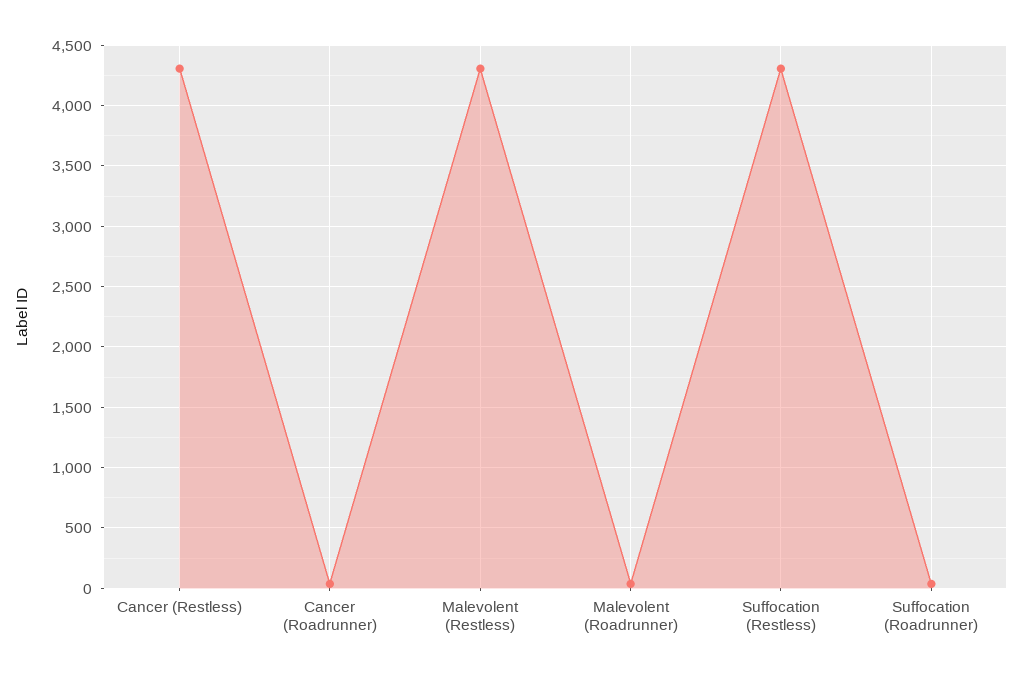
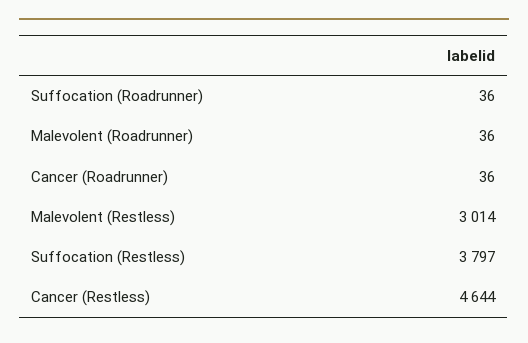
Cancer (Restless): 4300 -> 4644
Malevolent (Restless): 4300 -> 3014
Suffocation (Restless): 4300 -> 3797

